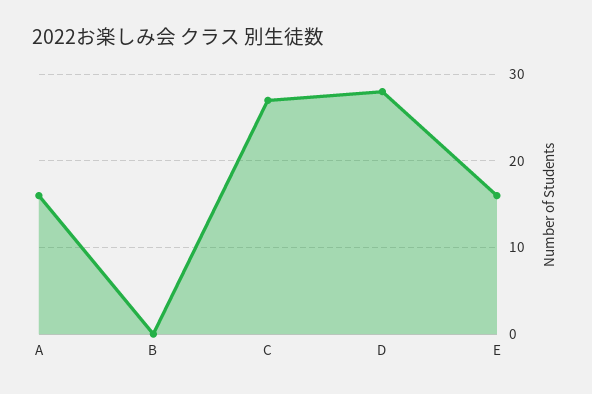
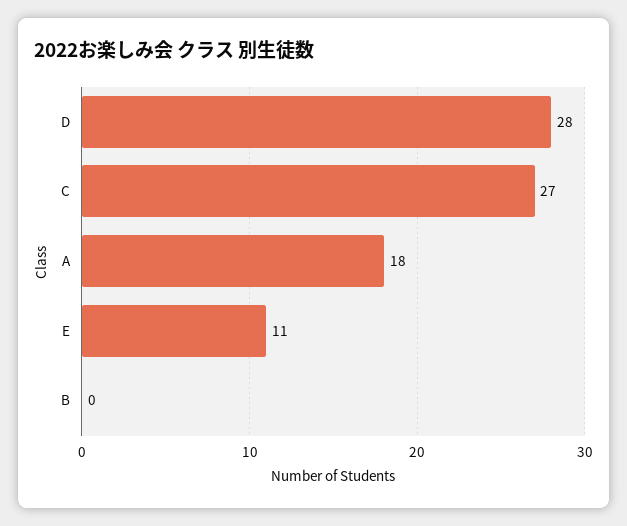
A: 16 -> 18
E: 16 -> 11

